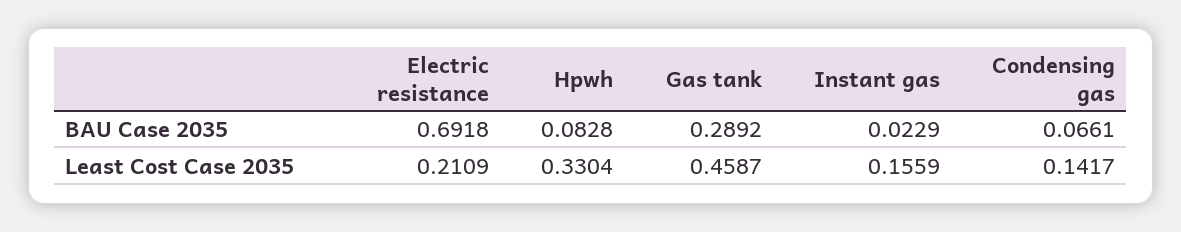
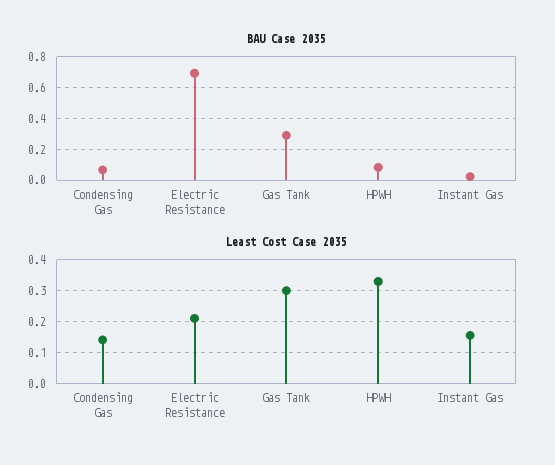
Least Cost Case 2035, Gas tank: 0.4587 -> 0.3

